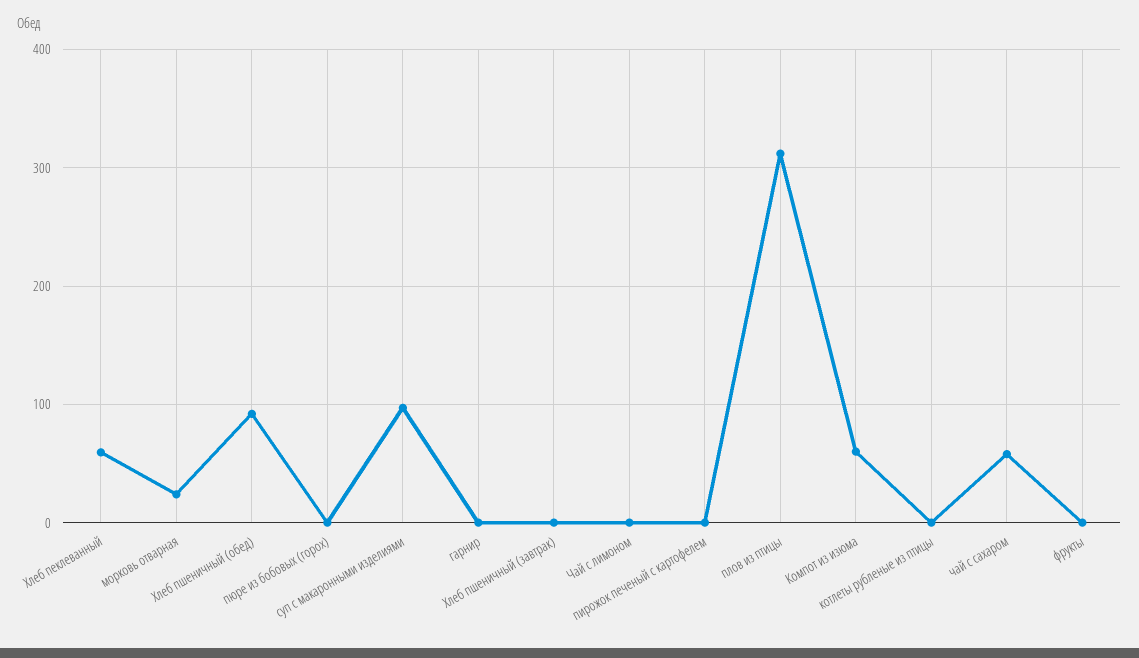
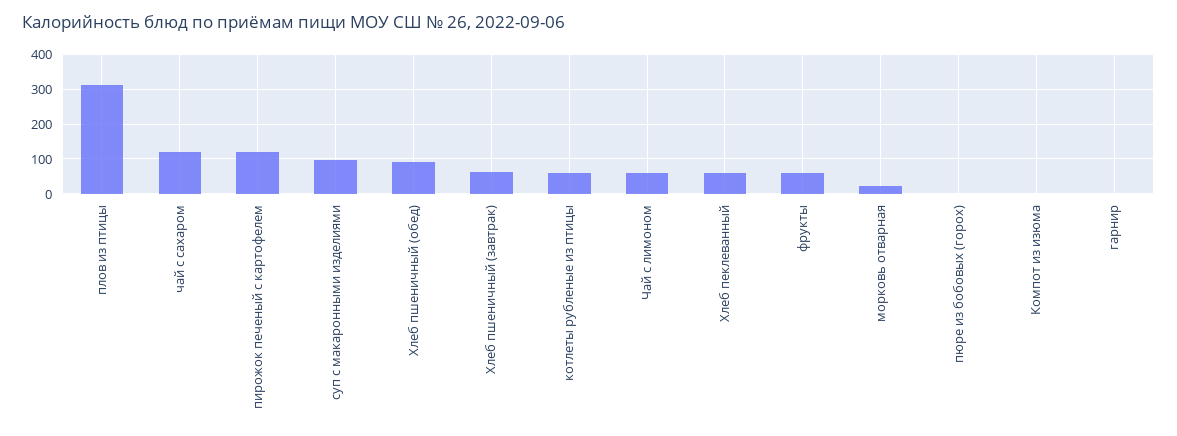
Хлеб пшеничный (завтрак): 0 -> 60
Чай с лимоном: 0 -> 60
пирожок печеный с картофелем: 0 -> 120
Компот из изюма: 60 -> 0
котлеты рубленые из птицы: 0 -> 60
чай с сахаром: 60 -> 120
фрукты: 0 -> 60

